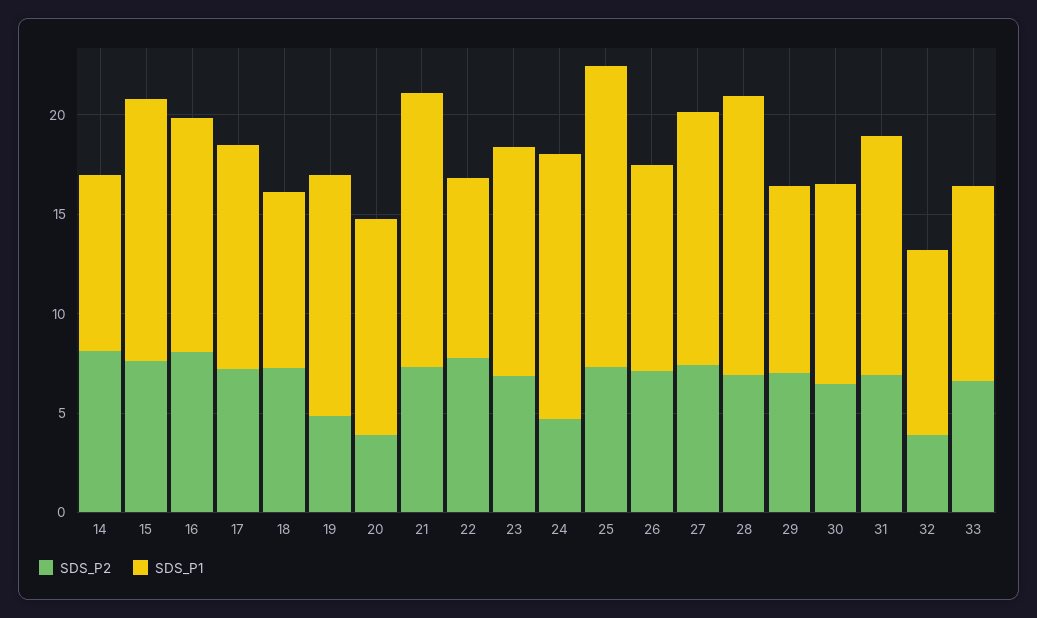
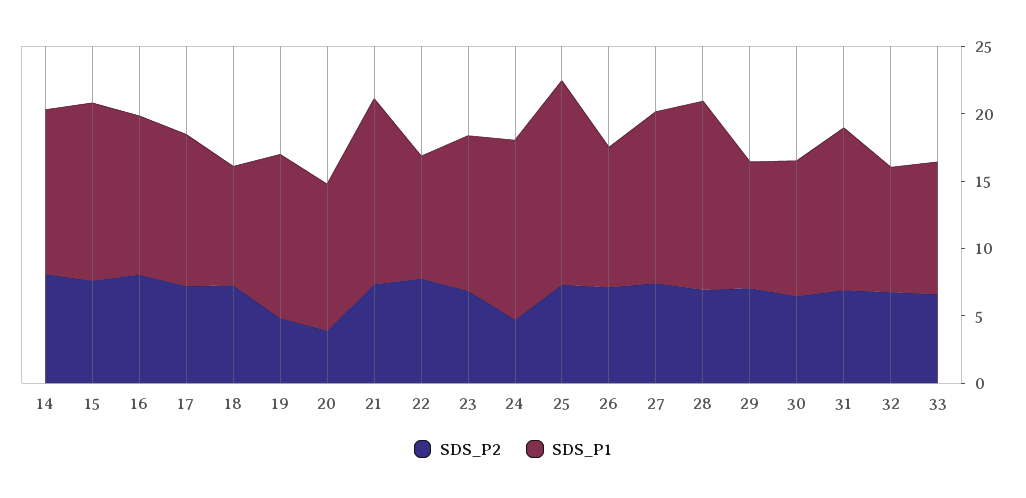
SDS_P1, 14: 9 -> 12
SDS_P2, 32: 4 -> 7

